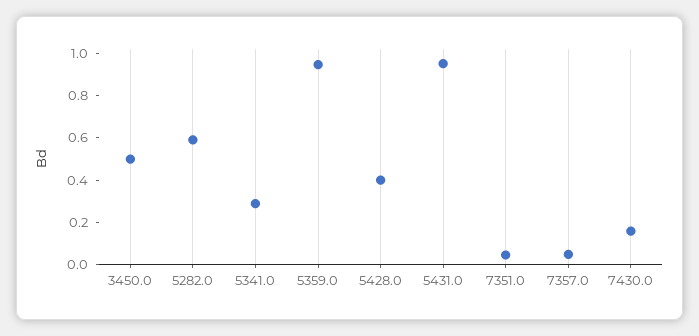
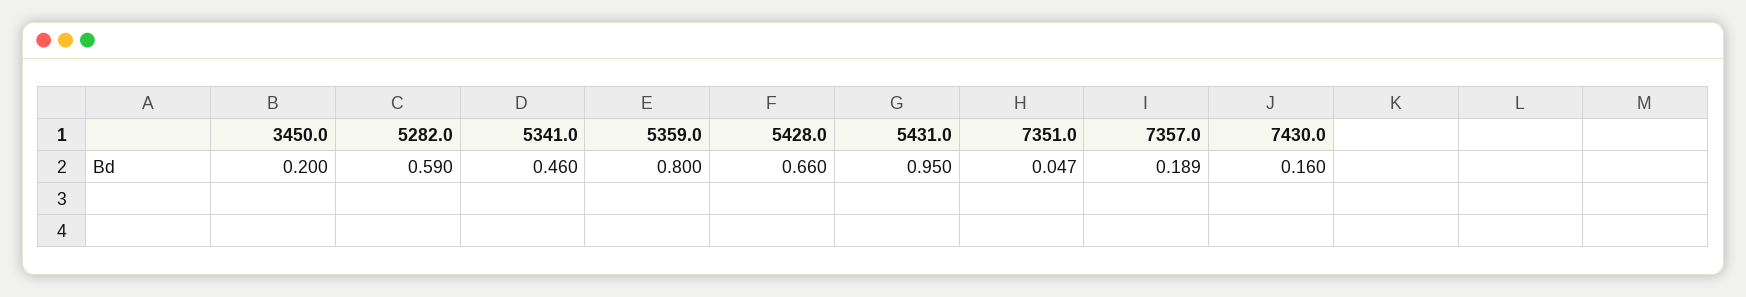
3450.0: 0.5 -> 0.2
5341.0: 0.3 -> 0.46
5359.0: 0.95 -> 0.8
5428.0: 0.4 -> 0.66
7357.0: 0.05 -> 0.189

